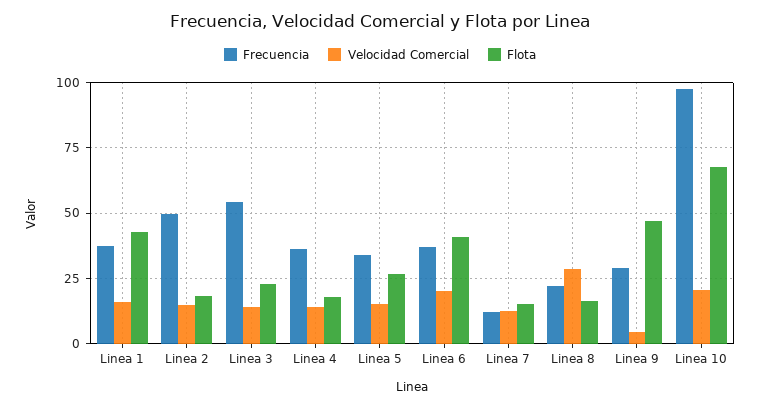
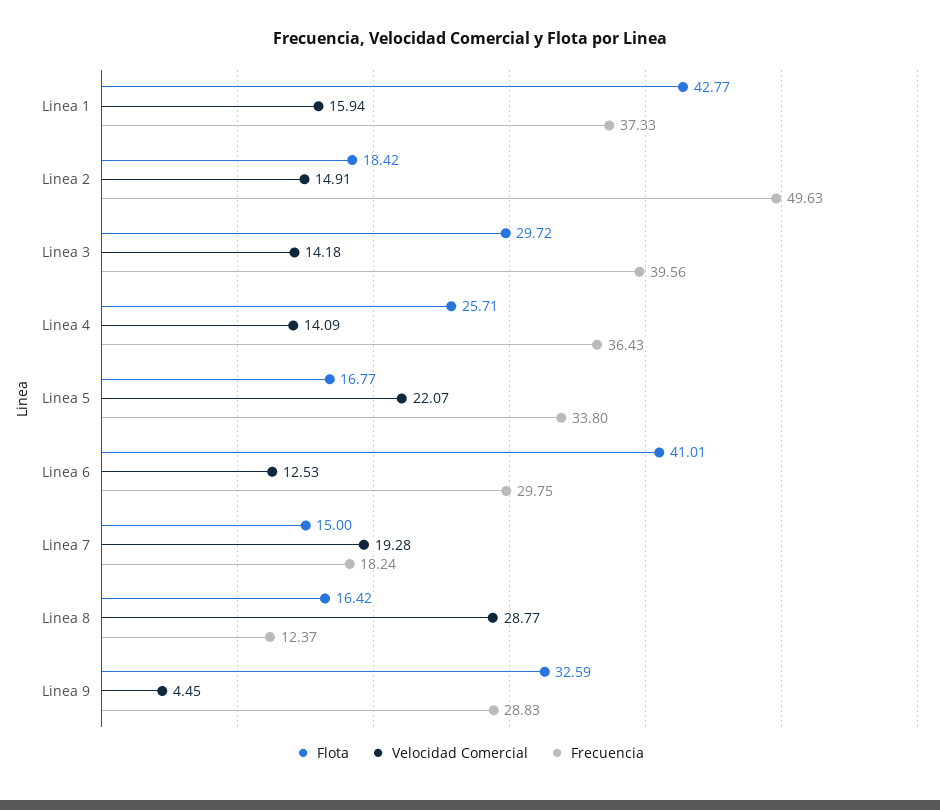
Frecuencia, Linea 3: 55 -> 39.56
Flota, Linea 3: 22.5 -> 29.72
Flota, Linea 4: 17.5 -> 25.71
Velocidad Comercial, Linea 5: 15 -> 22.07
Flota, Linea 5: 27.5 -> 16.77
Frecuencia, Linea 6: 37.5 -> 29.75
Velocidad Comercial, Linea 6: 20 -> 12.53
Frecuencia, Linea 7: 12.5 -> 18.24
Velocidad Comercial, Linea 7: 12.5 -> 19.28
Frecuencia, Linea 8: 22.5 -> 12.37
Flota, Linea 9: 47.5 -> 32.59
Frecuencia, Linea 10: 97.5 -> none
Velocidad Comercial, Linea 10: 20 -> none
Flota, Linea 10: 67.5 -> none

